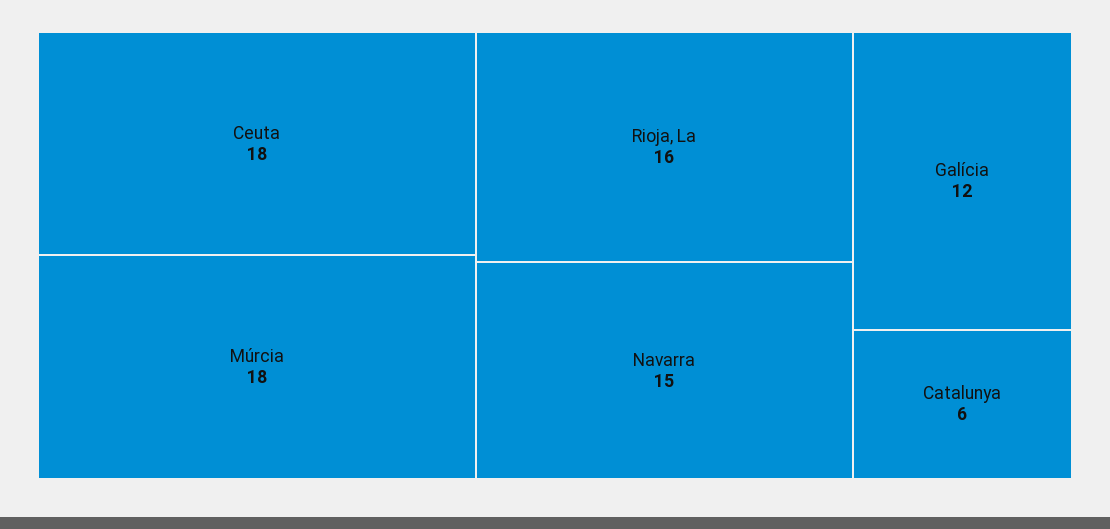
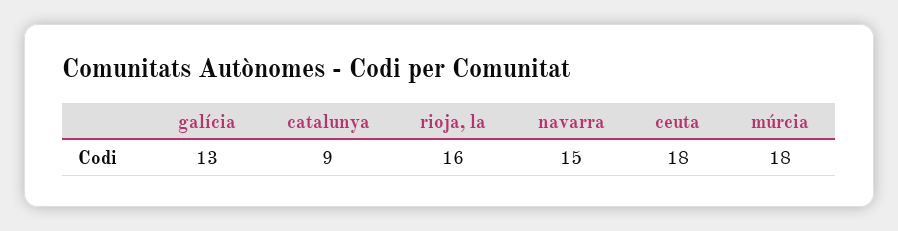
Galícia: 12 -> 13
Catalunya: 6 -> 9

